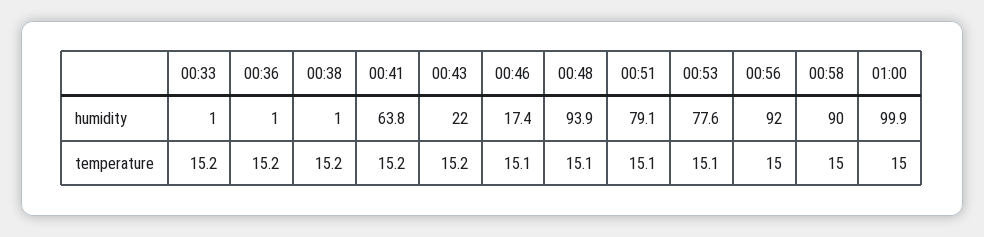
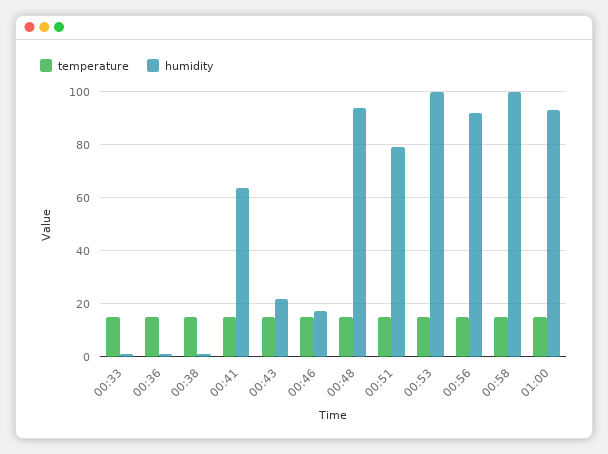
humidity, 00:53: 77.6 -> 100
humidity, 00:58: 90 -> 100
humidity, 01:00: 99.9 -> 92.5

